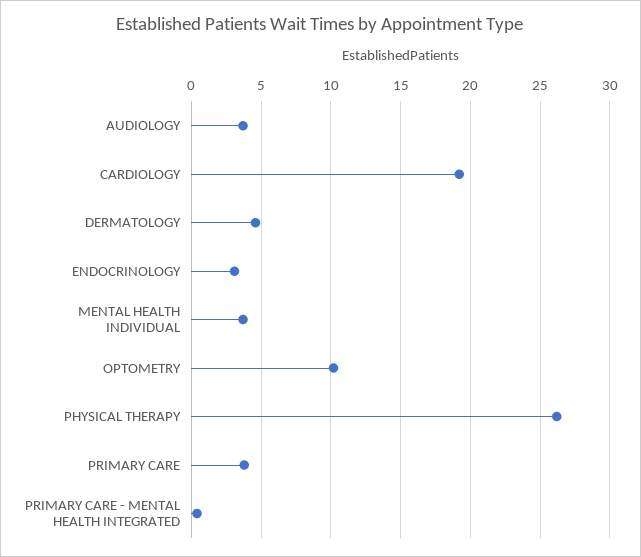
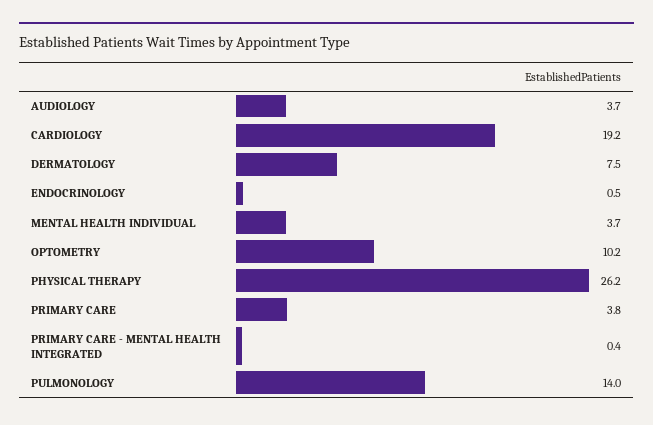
DERMATOLOGY: 4.5 -> 7.5
ENDOCRINOLOGY: 3 -> 0.5
PULMONOLOGY: none -> 14

